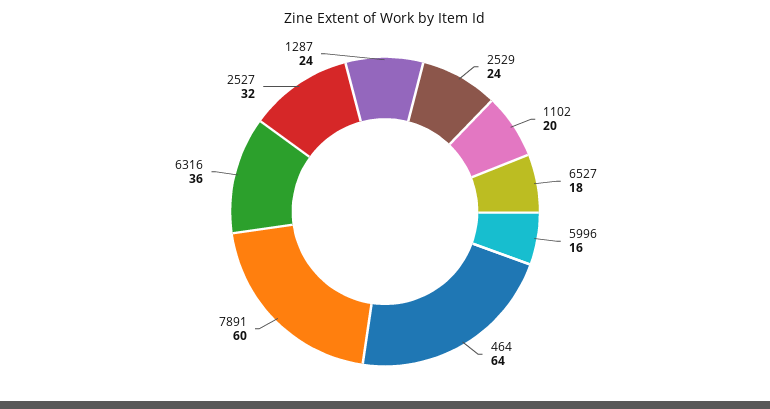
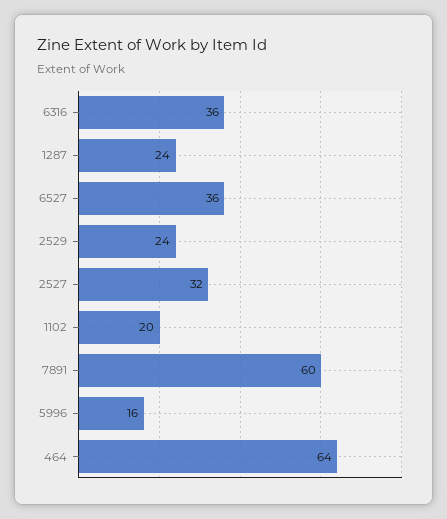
6527: 18 -> 36

